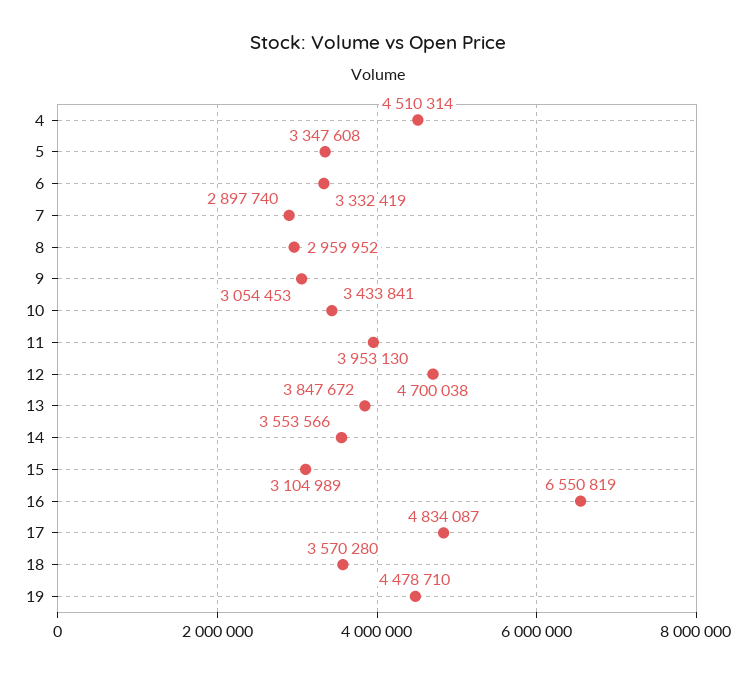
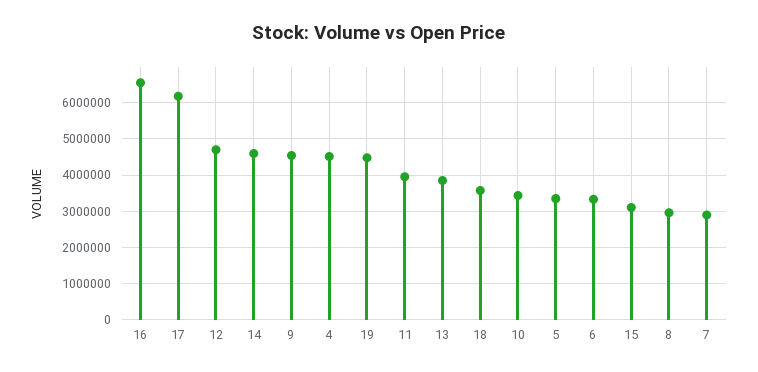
9: 3054453 -> 4600000
14: 3553566 -> 4600000
17: 4834087 -> 6200000

